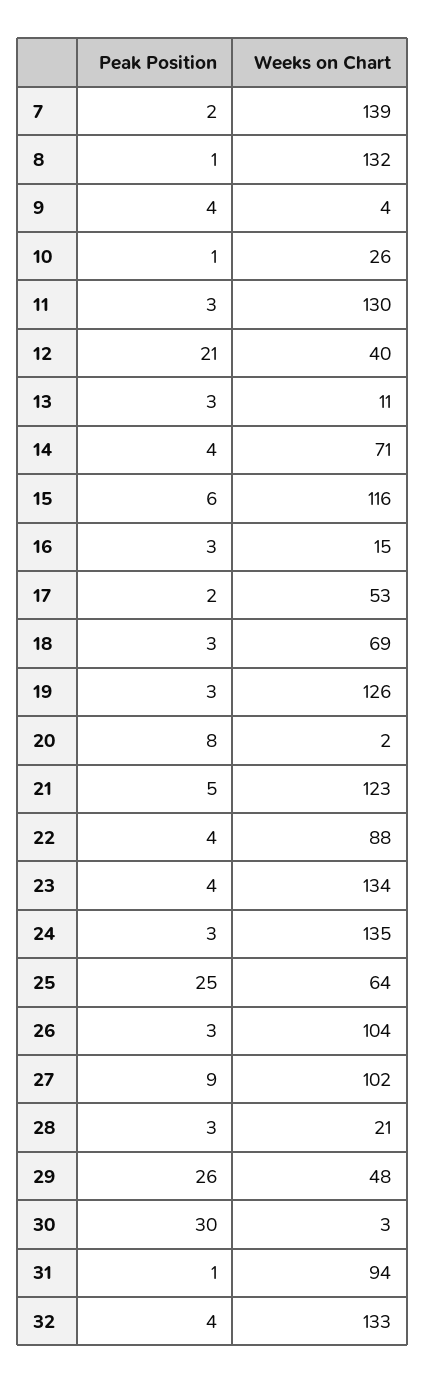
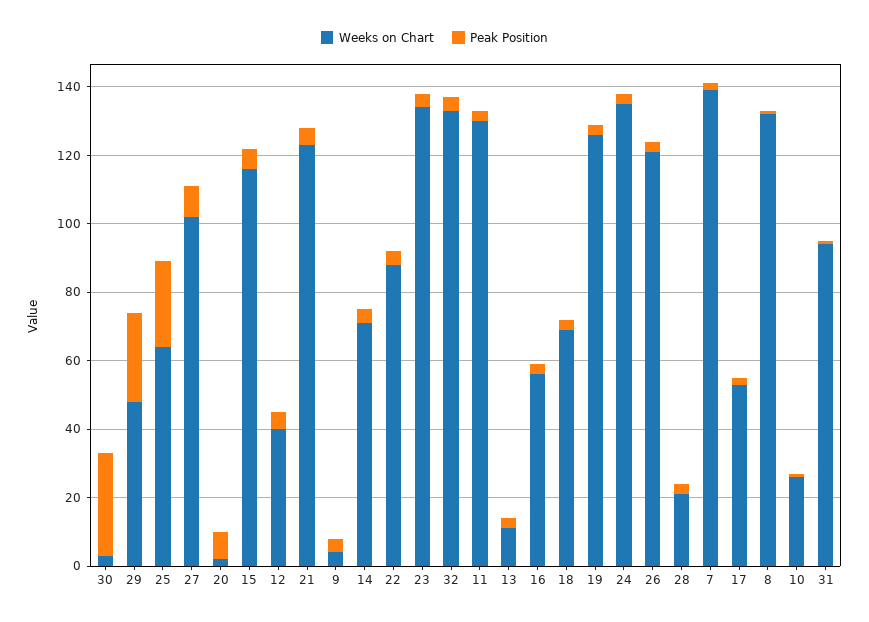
Peak Position, 12: 21 -> 5
Weeks on Chart, 16: 15 -> 55
Weeks on Chart, 26: 104 -> 120

